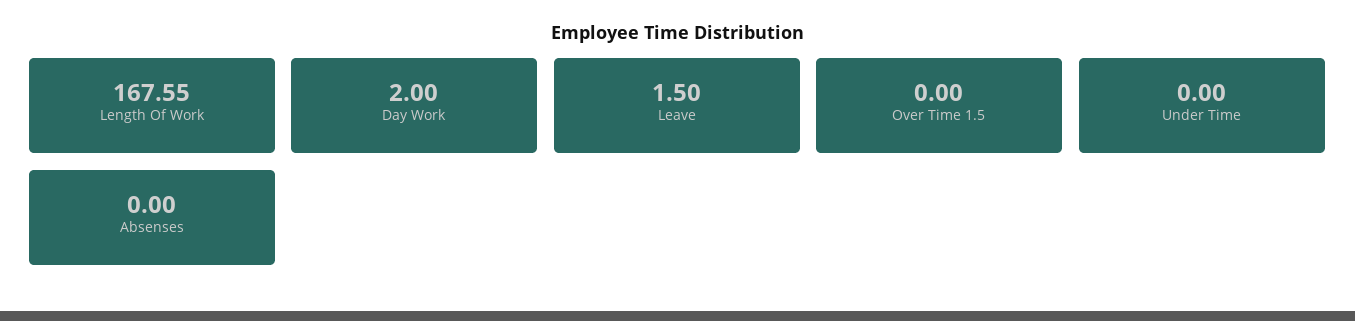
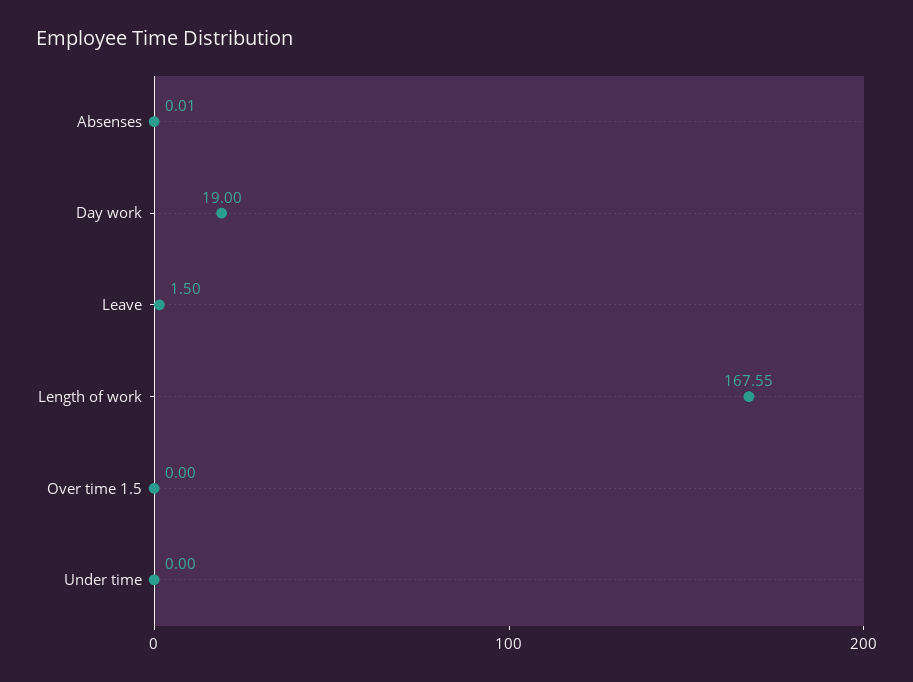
Day Work: 2 -> 19
Absenses: 0 -> 0.01

